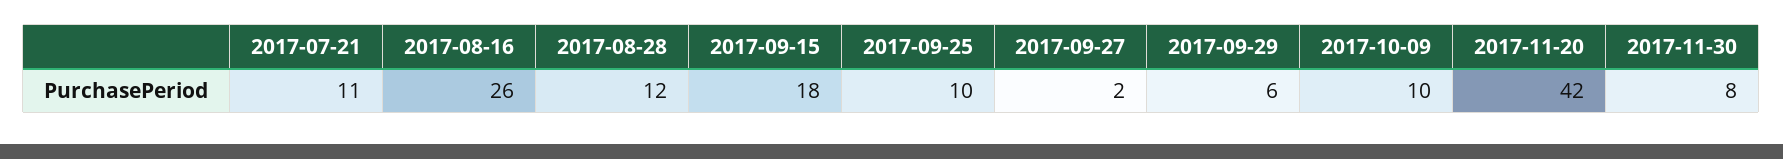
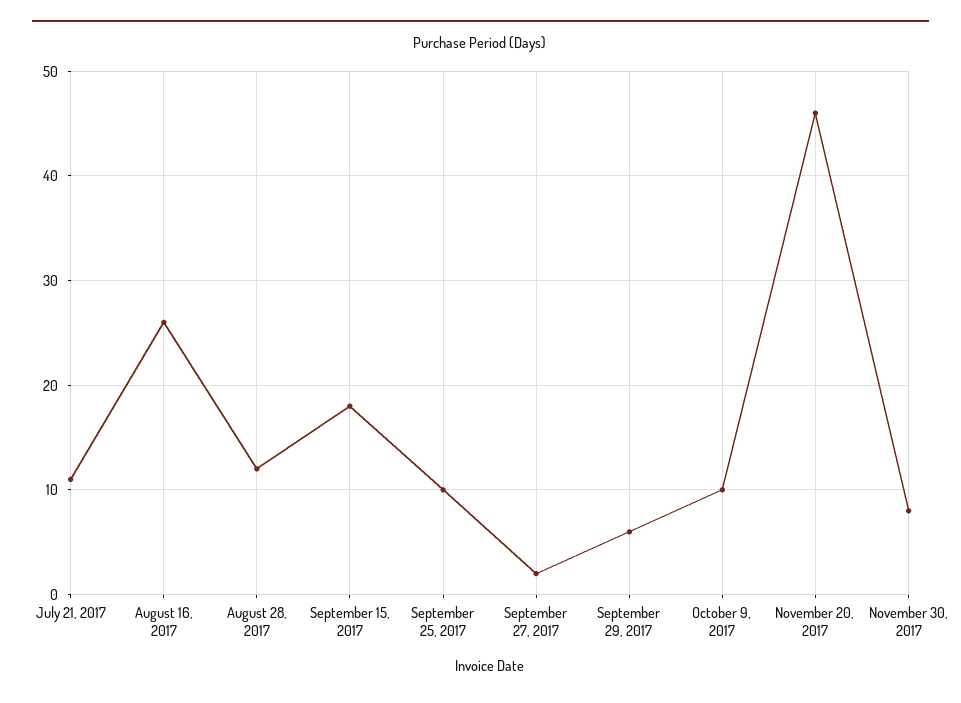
2017-11-20: 42 -> 46

